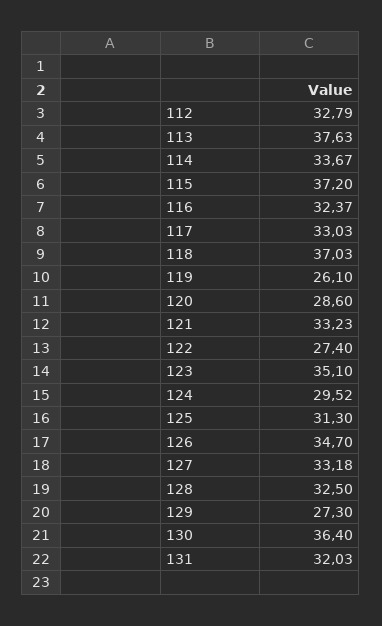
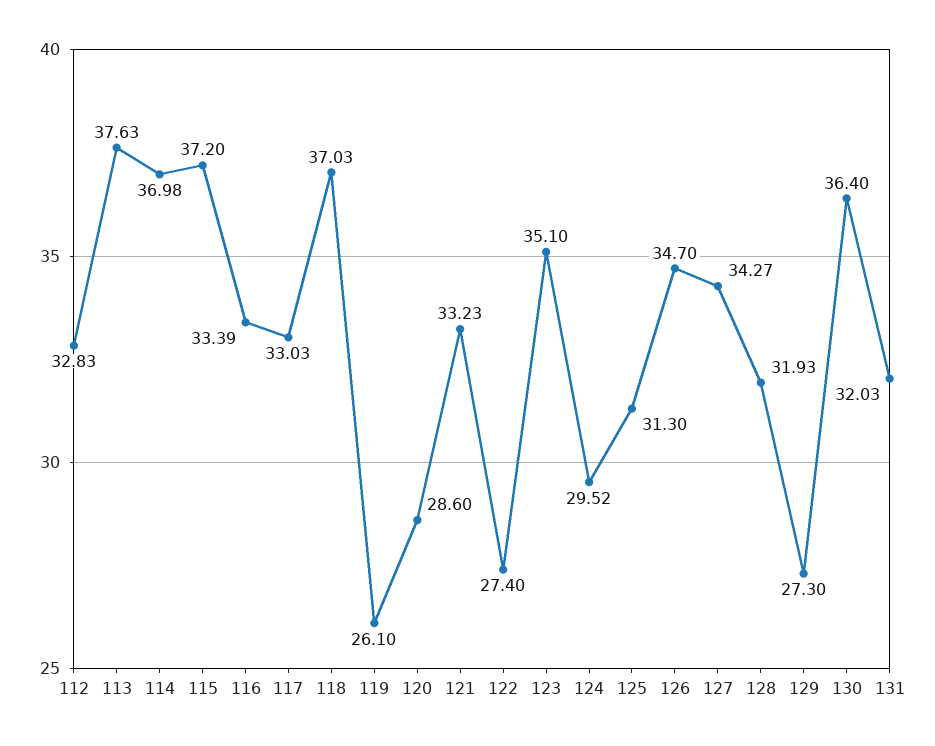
112: 32.79 -> 32.83
114: 33.67 -> 36.98
116: 32.37 -> 33.39
127: 33.18 -> 34.27
128: 32.5 -> 31.93

